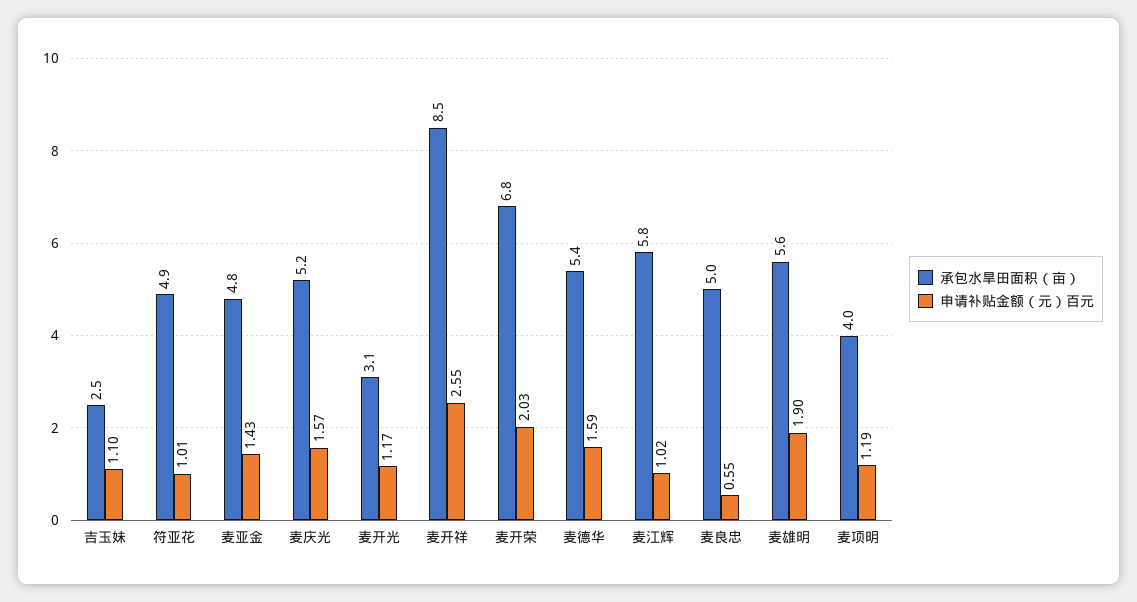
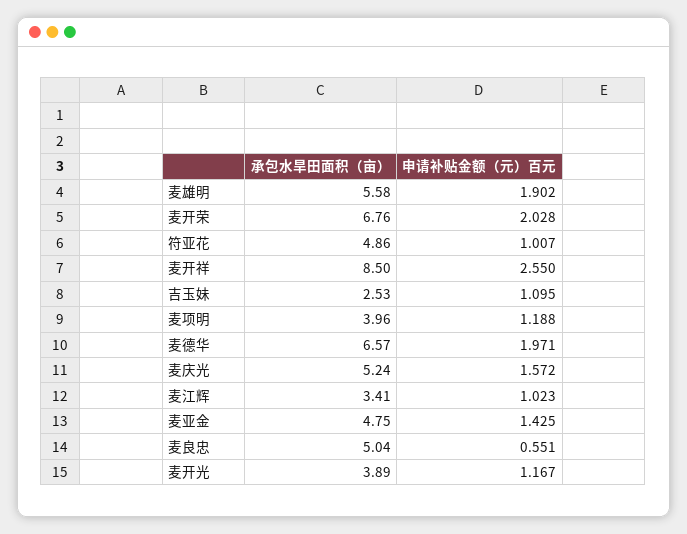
承包水旱田面积（亩）, 麦开光: 3.1 -> 3.89
承包水旱田面积（亩）, 麦德华: 5.4 -> 6.57
申请补贴金额（元）百元, 麦德华: 1.59 -> 1.971
承包水旱田面积（亩）, 麦江辉: 5.8 -> 3.41

